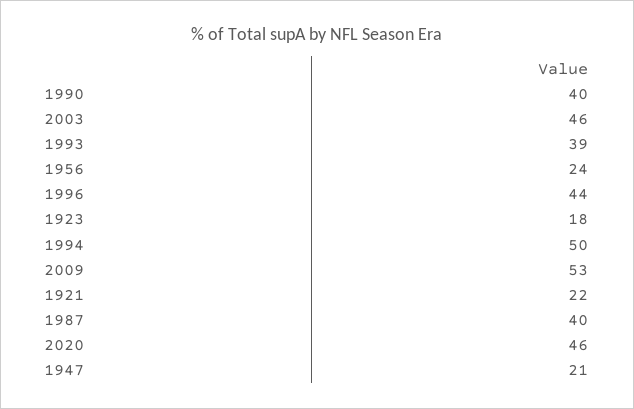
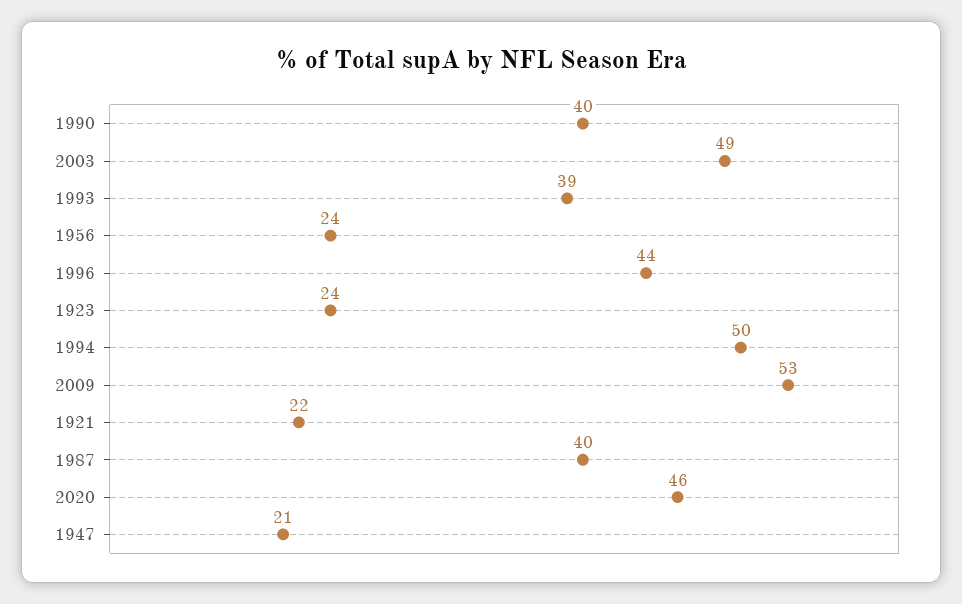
2003: 46 -> 49
1923: 18 -> 24

